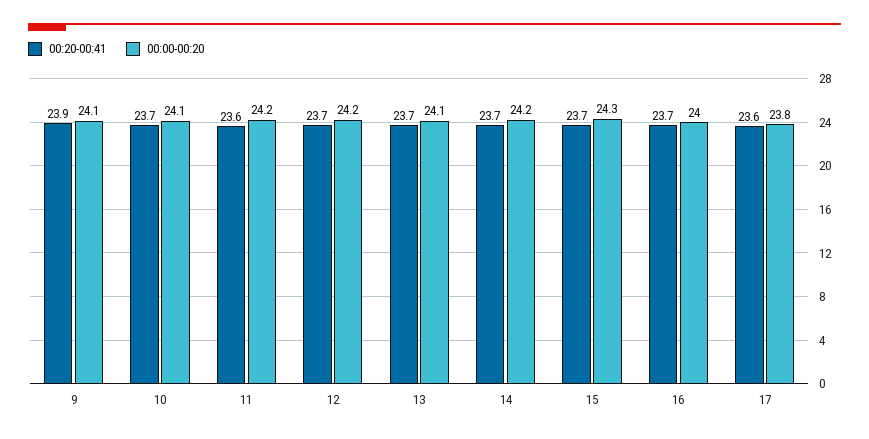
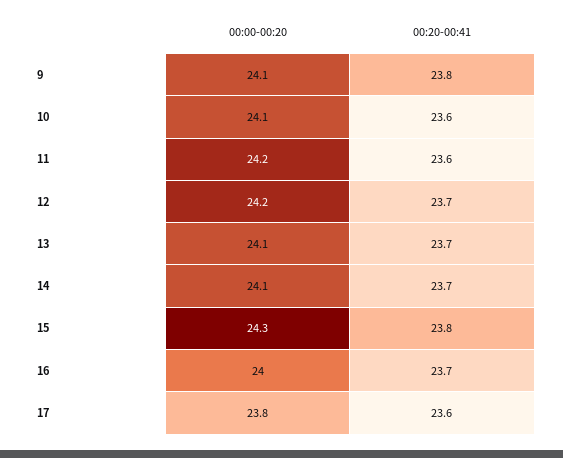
00:20-00:41, 9: 23.9 -> 23.8
00:20-00:41, 10: 23.7 -> 23.6
00:00-00:20, 14: 24.2 -> 24.1
00:20-00:41, 15: 23.7 -> 23.8

